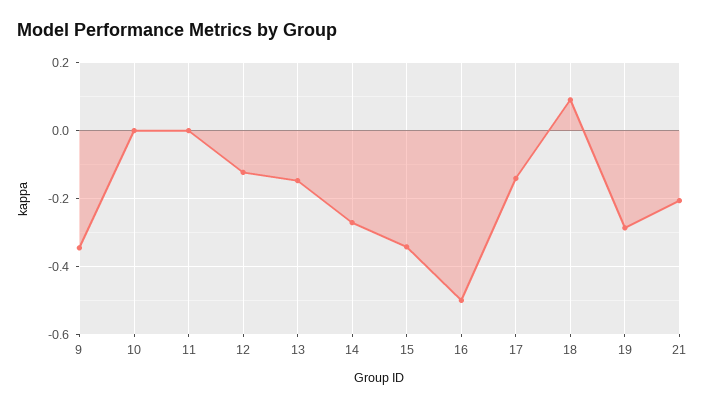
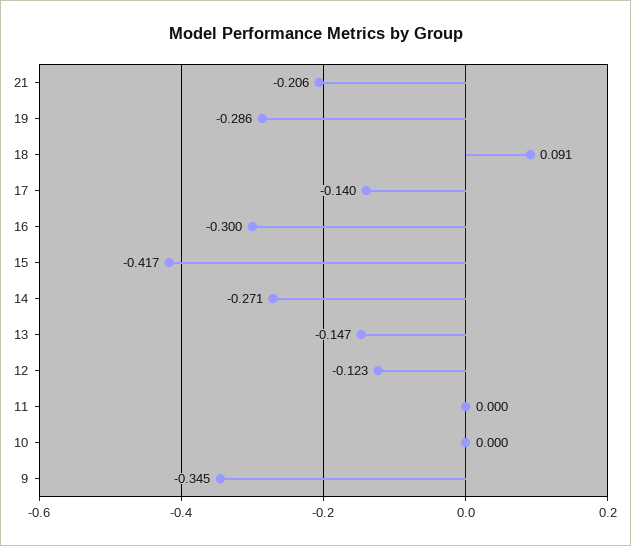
15: -0.34 -> -0.417
16: -0.5 -> -0.3

